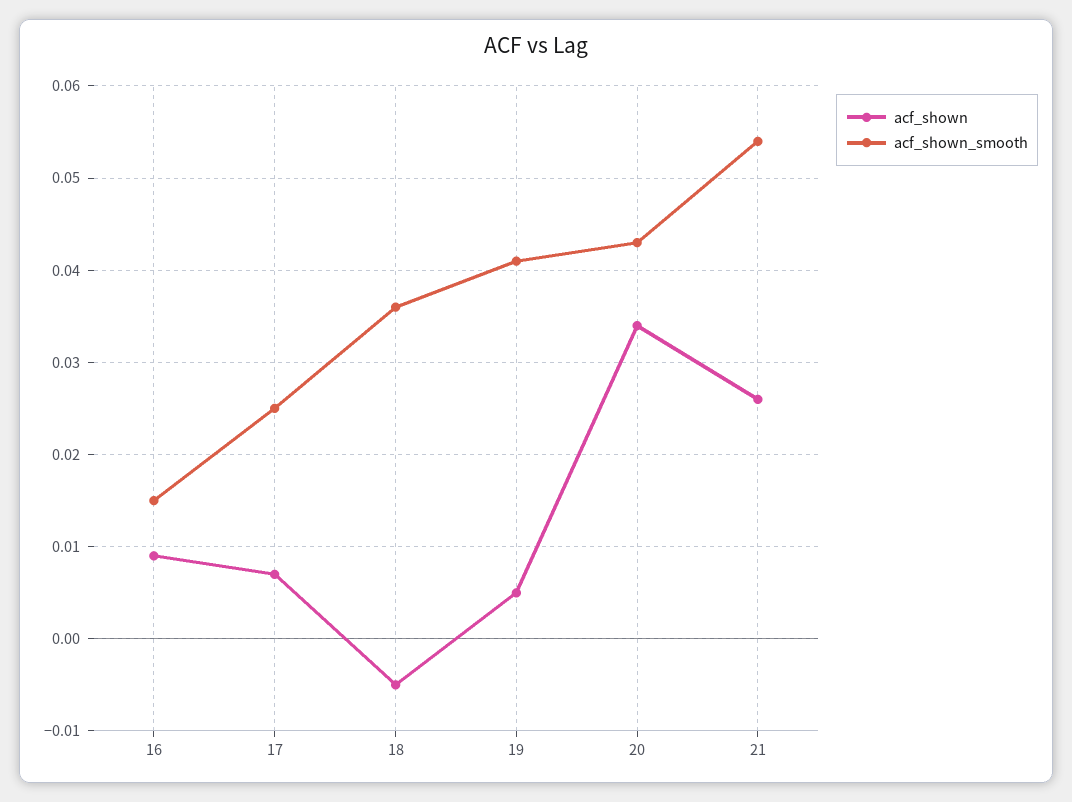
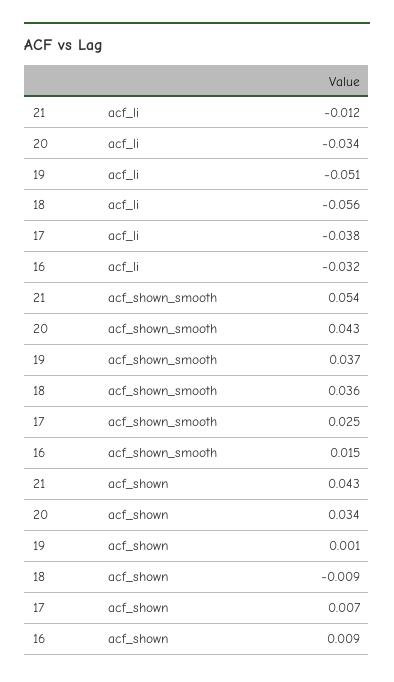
acf_shown, 18: -0.005 -> -0.009
acf_shown, 19: 0.005 -> 0.001
acf_shown_smooth, 19: 0.041 -> 0.037
acf_shown, 21: 0.026 -> 0.043
acf_li, 21: none -> -0.012
acf_li, 20: none -> -0.034
acf_li, 19: none -> -0.051
acf_li, 18: none -> -0.056
acf_li, 17: none -> -0.038
acf_li, 16: none -> -0.032

